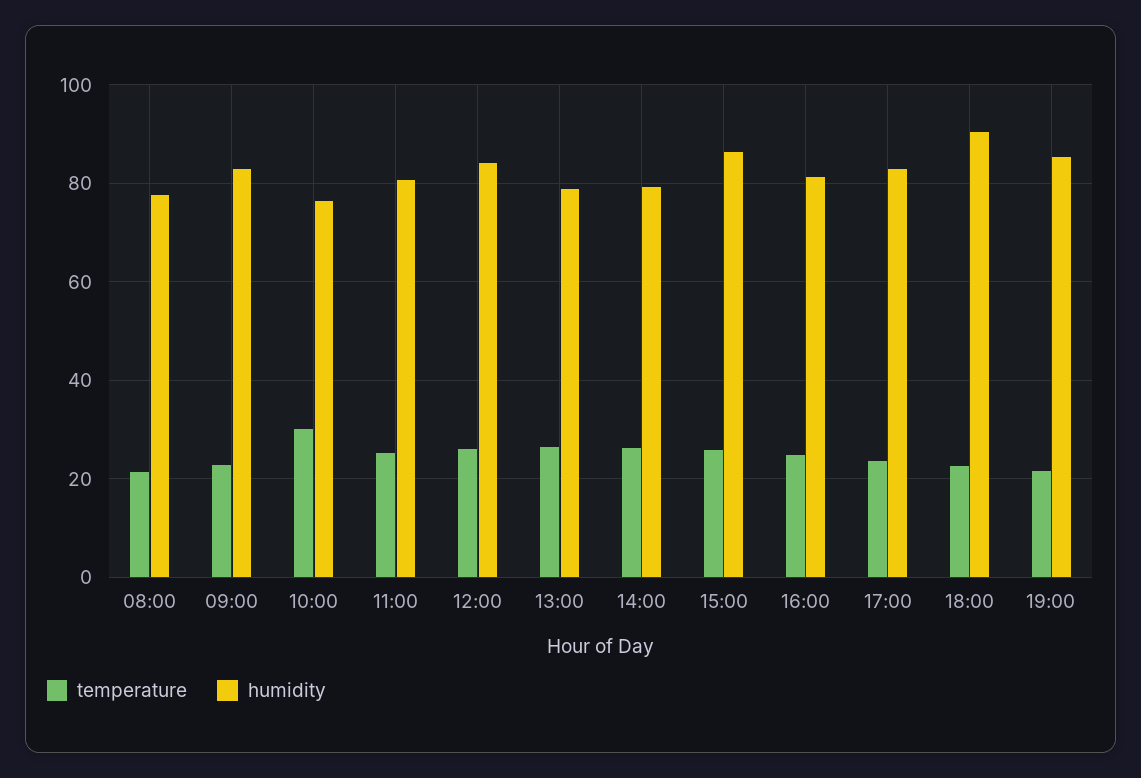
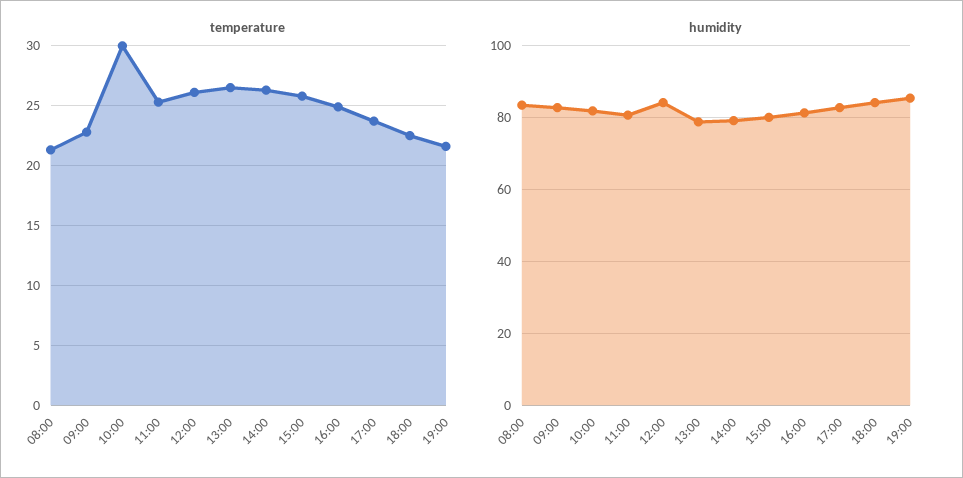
humidity, 08:00: 78 -> 84
humidity, 10:00: 76 -> 82
humidity, 15:00: 86 -> 80
humidity, 18:00: 90 -> 84

